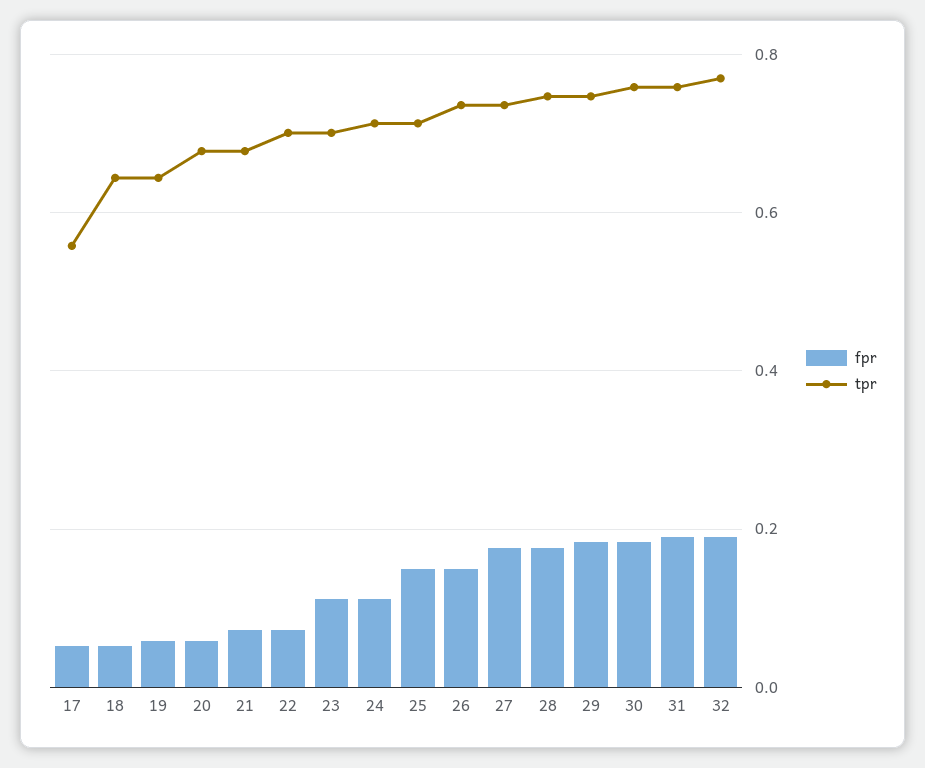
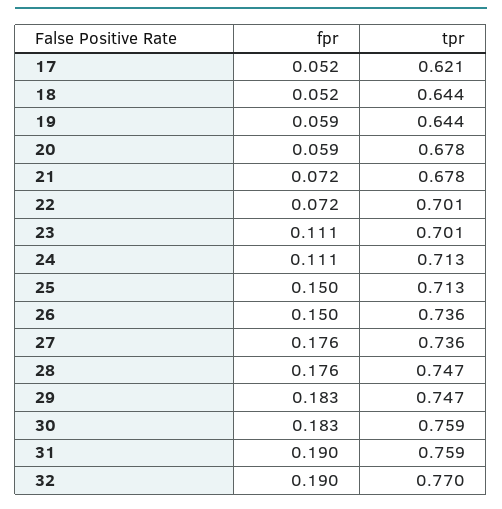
tpr, 17: 0.56 -> 0.621

